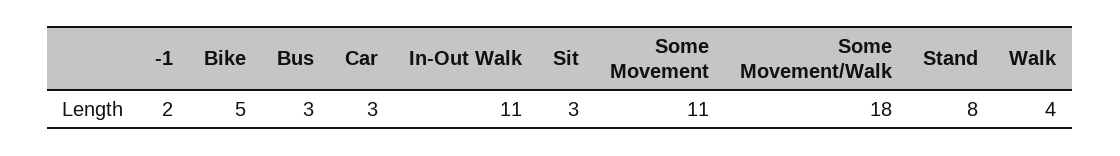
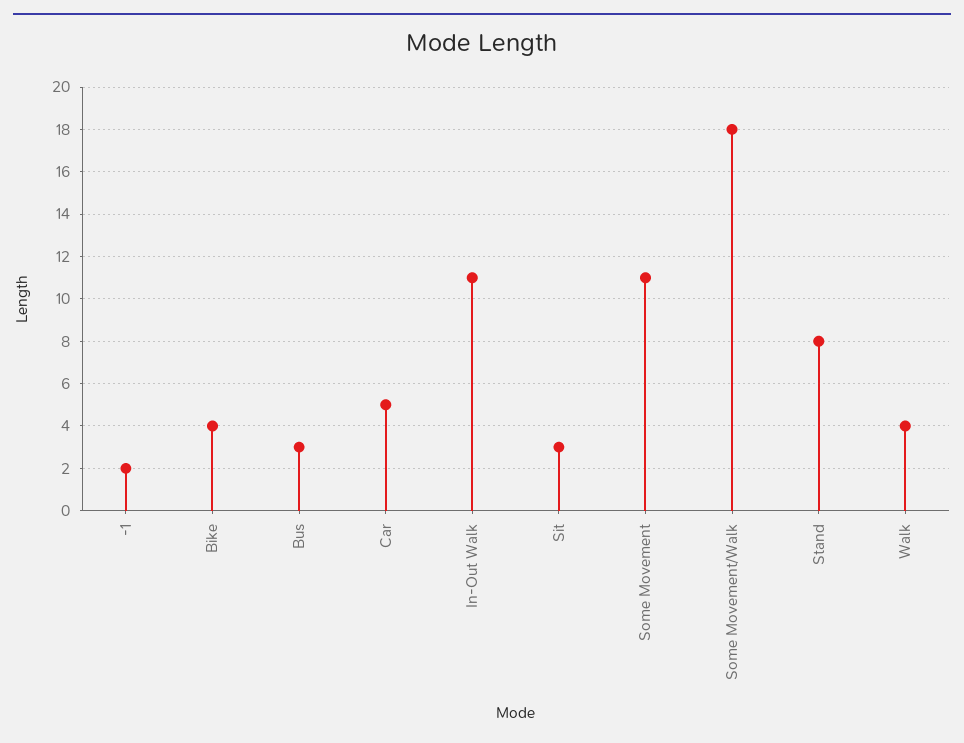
Bike: 5 -> 4
Car: 3 -> 5

